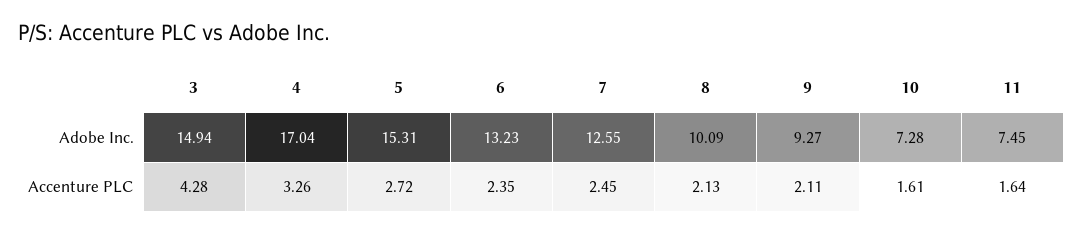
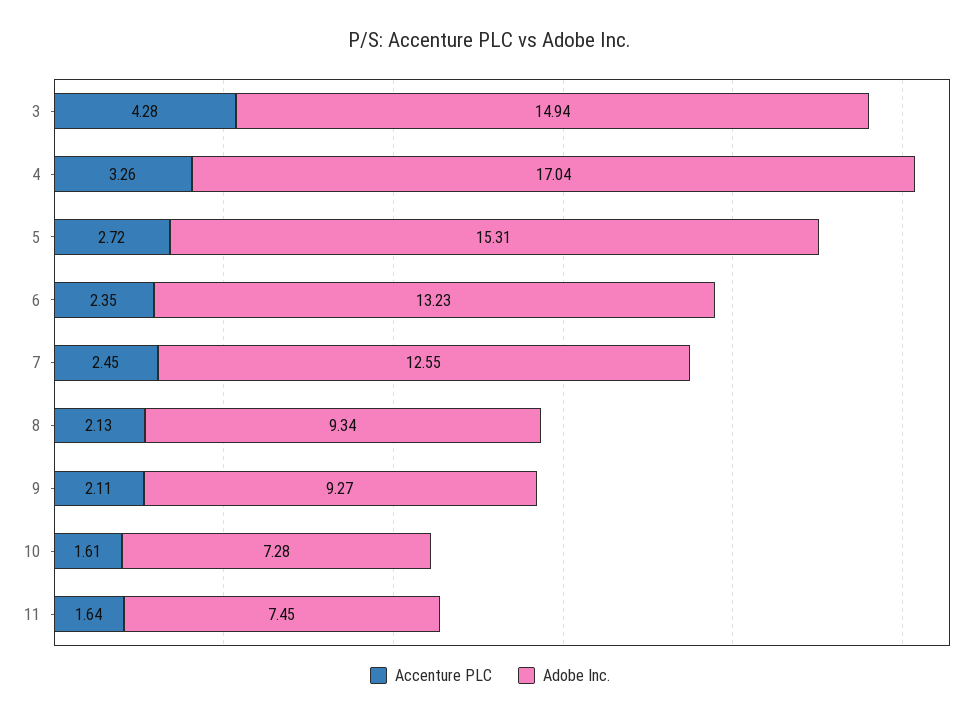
Adobe Inc., 8: 10.09 -> 9.34

